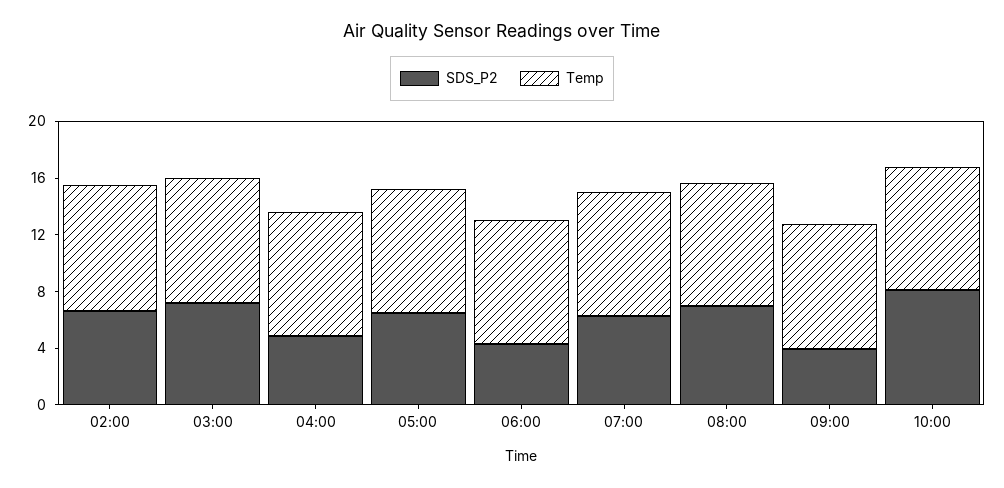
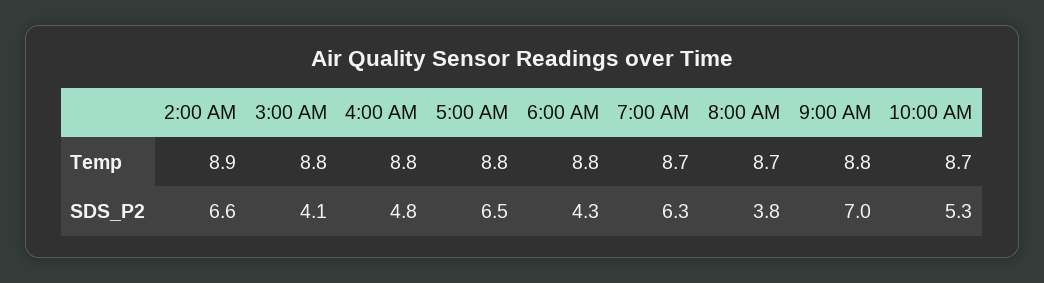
SDS_P2, 03:00: 7 -> 4.1
SDS_P2, 08:00: 7 -> 3.8
SDS_P2, 09:00: 4 -> 7
SDS_P2, 10:00: 8 -> 5.3

